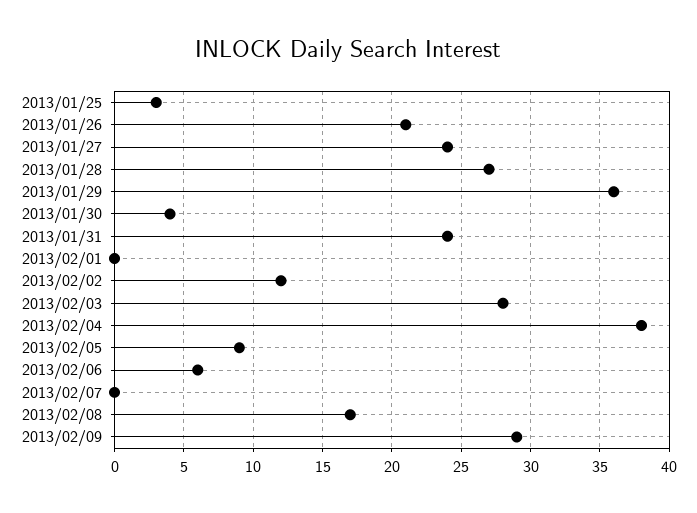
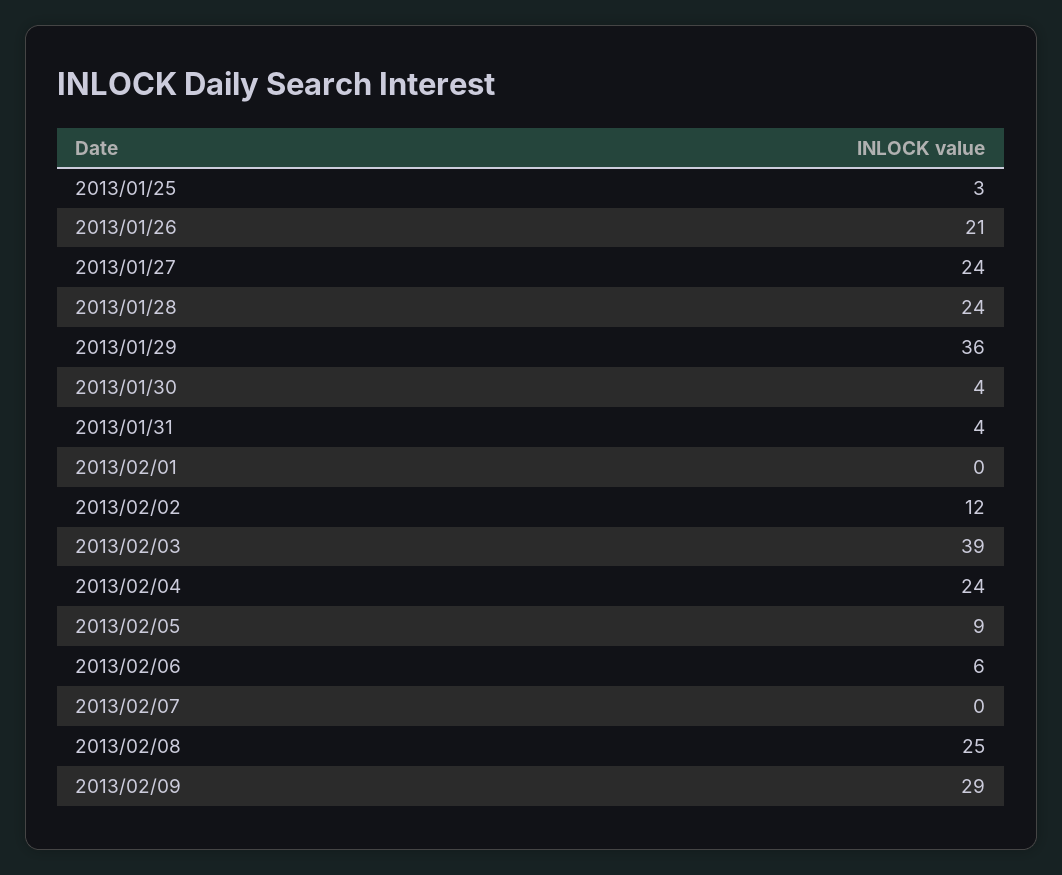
2013/01/28: 27 -> 24
2013/01/31: 24 -> 4
2013/02/03: 28 -> 39
2013/02/04: 38 -> 24
2013/02/08: 17 -> 25

